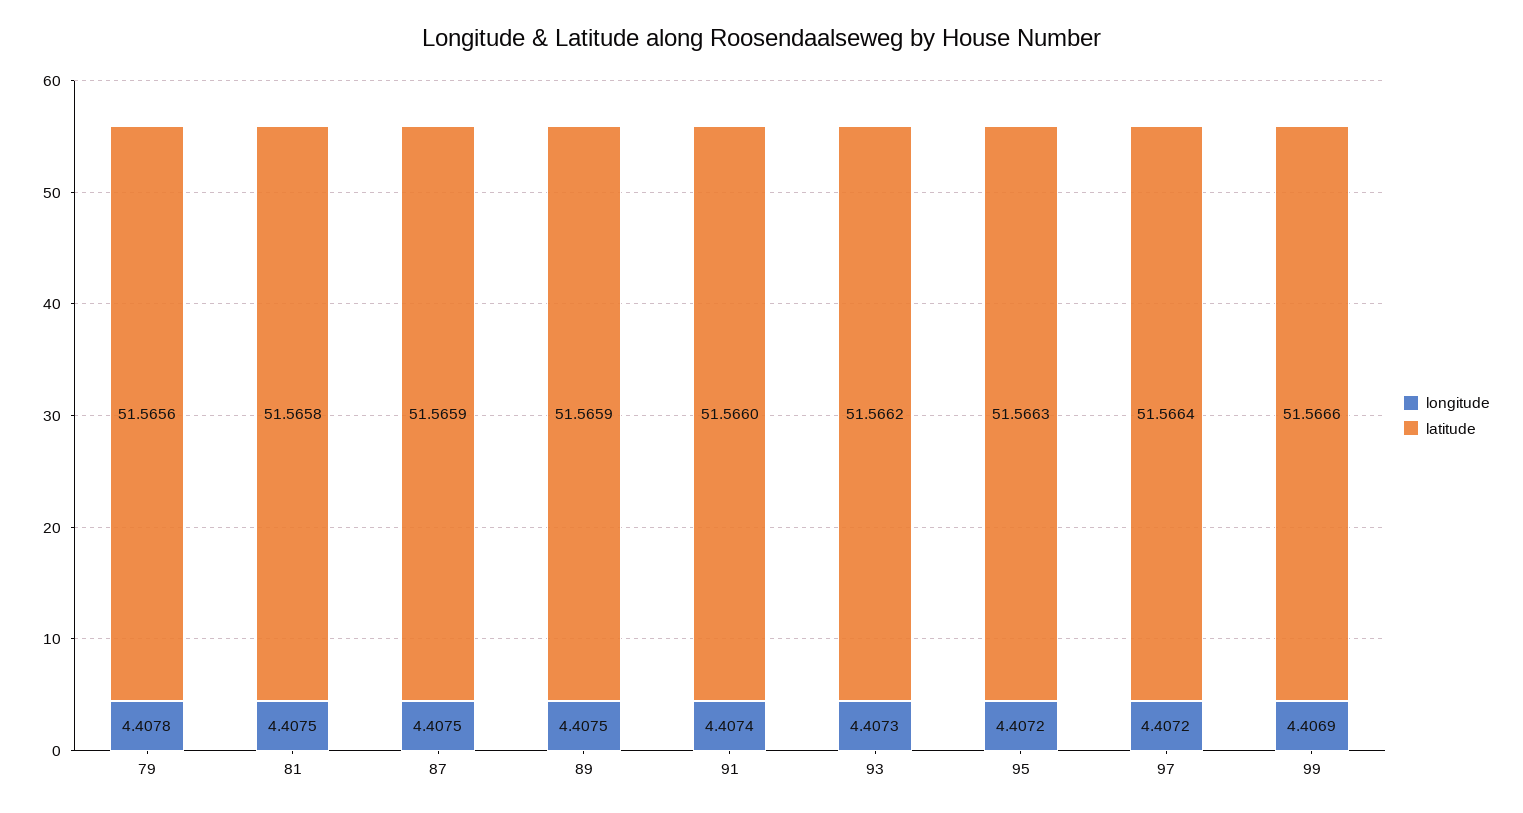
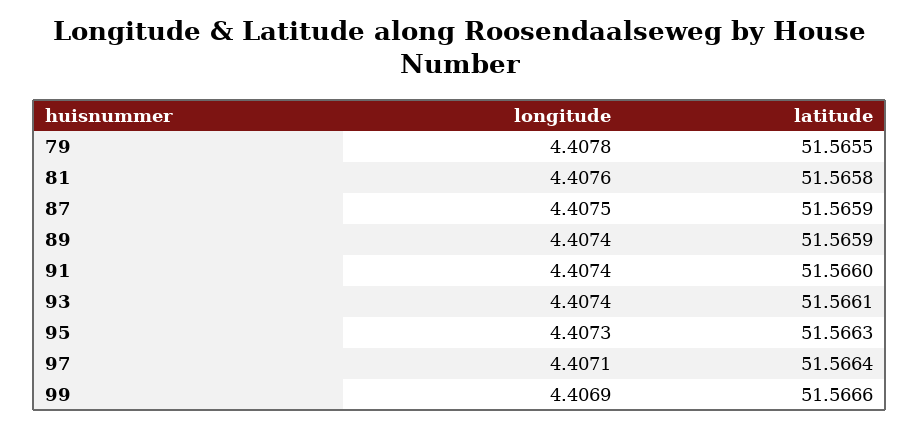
latitude, 79: 51.5656 -> 51.5655
longitude, 81: 4.4075 -> 4.4076
longitude, 89: 4.4075 -> 4.4074
longitude, 93: 4.4073 -> 4.4074
latitude, 93: 51.5662 -> 51.5661
longitude, 95: 4.4072 -> 4.4073
longitude, 97: 4.4072 -> 4.4071

